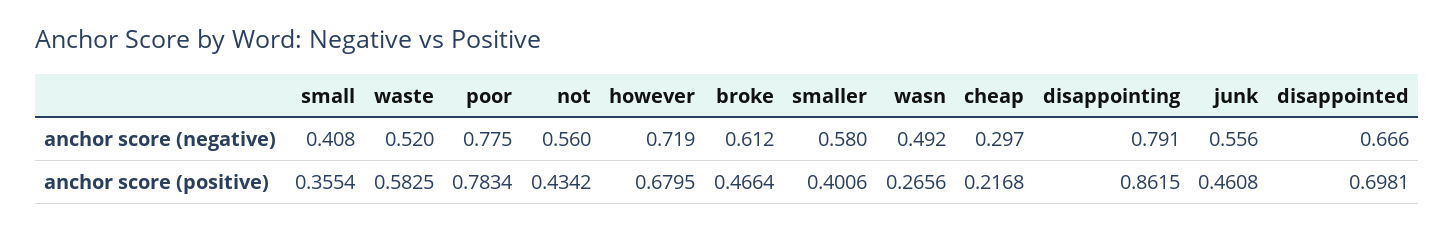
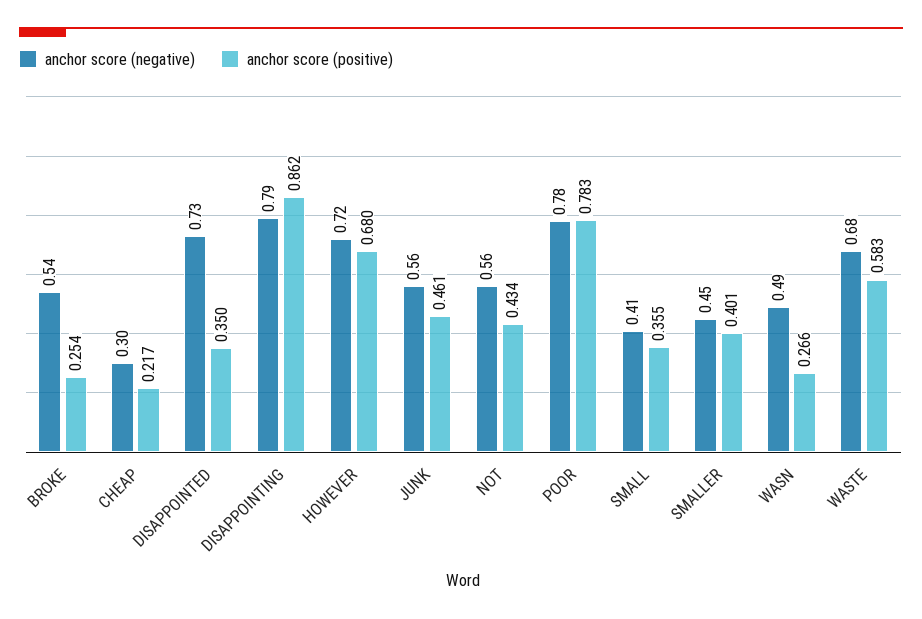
anchor score (negative), waste: 0.52 -> 0.68
anchor score (negative), broke: 0.612 -> 0.54
anchor score (negative), smaller: 0.58 -> 0.45
anchor score (negative), disappointed: 0.666 -> 0.73
anchor score (positive), broke: 0.4664 -> 0.254
anchor score (positive), disappointed: 0.6981 -> 0.35

